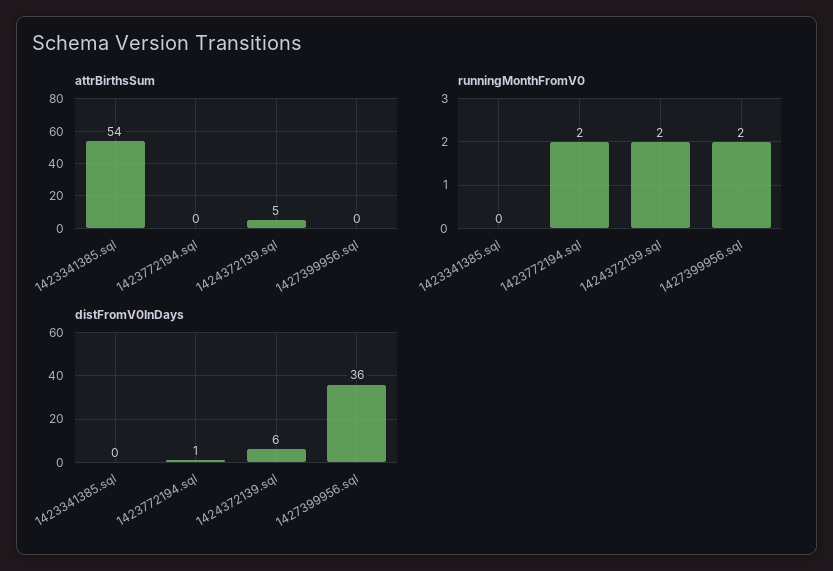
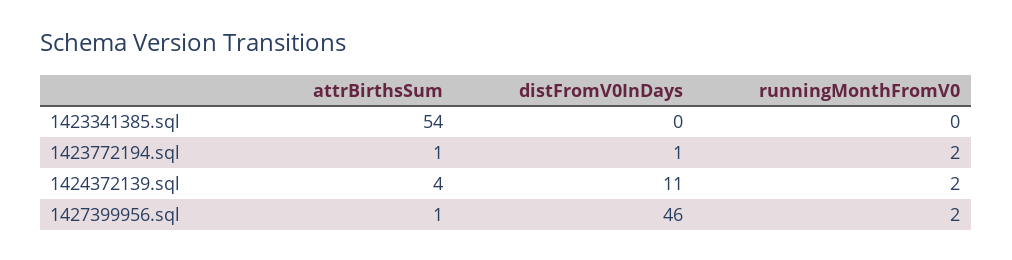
attrBirthsSum, 1423772194.sql: 0 -> 1
attrBirthsSum, 1424372139.sql: 5 -> 4
attrBirthsSum, 1427399956.sql: 0 -> 1
distFromV0InDays, 1424372139.sql: 6 -> 11
distFromV0InDays, 1427399956.sql: 36 -> 46

